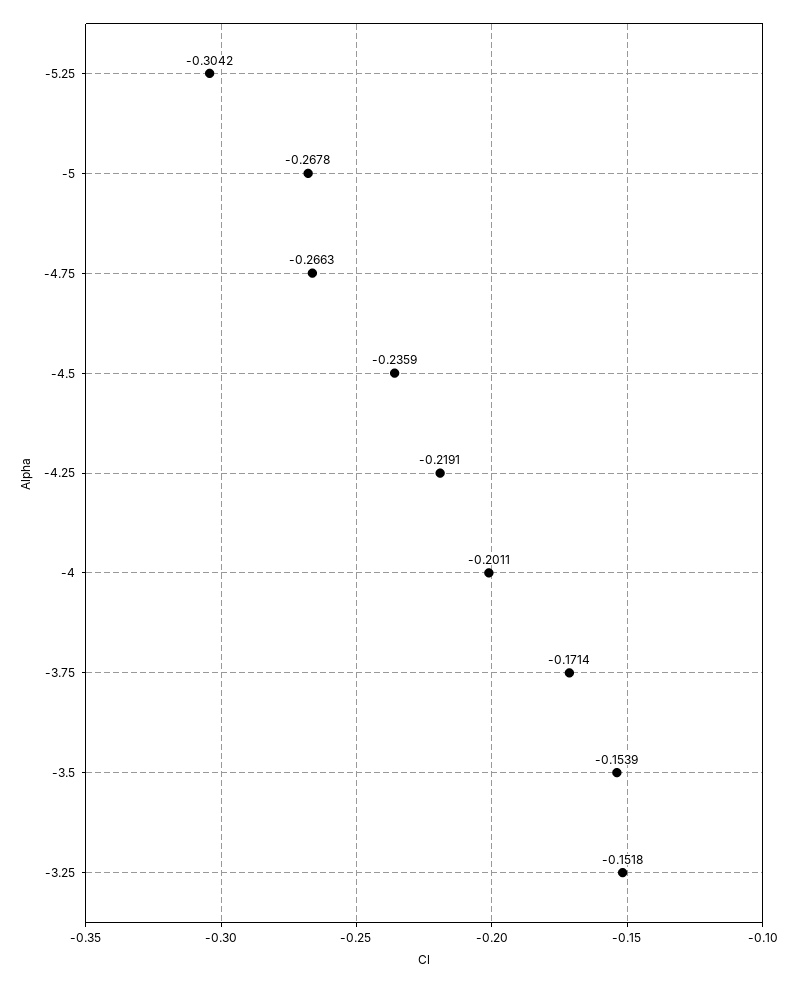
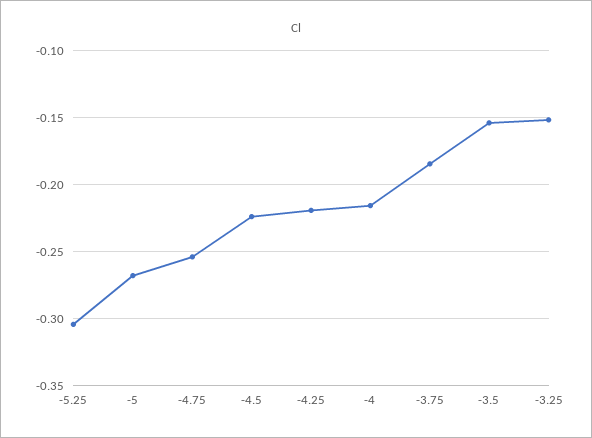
-4.75: -0.2663 -> -0.255
-4.5: -0.2359 -> -0.225
-4: -0.2011 -> -0.215
-3.75: -0.1714 -> -0.185

